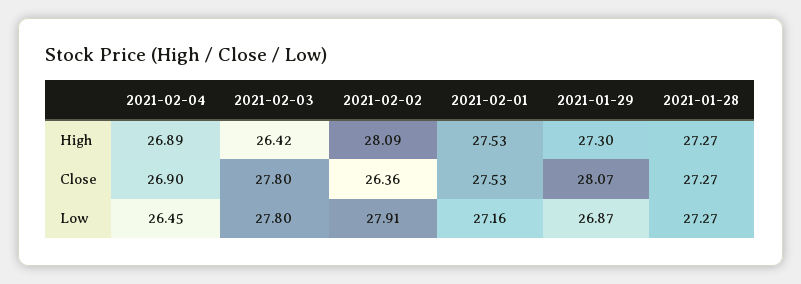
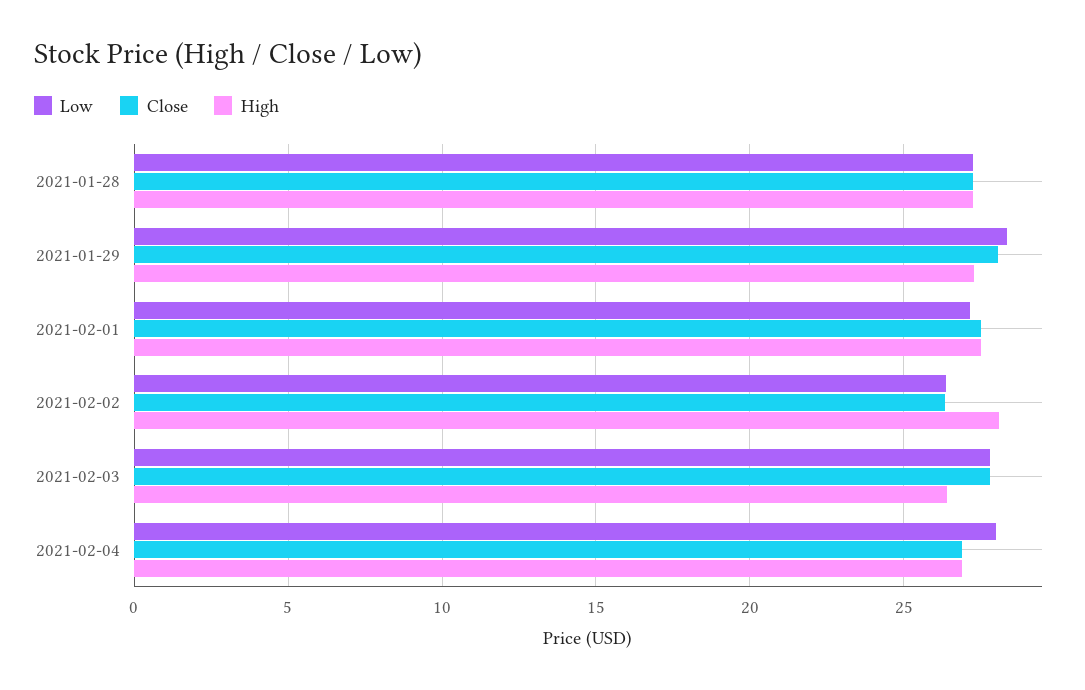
Low, 2021-02-04: 26.45 -> 28
Low, 2021-02-02: 27.91 -> 26.5
Low, 2021-01-29: 26.87 -> 28.5

